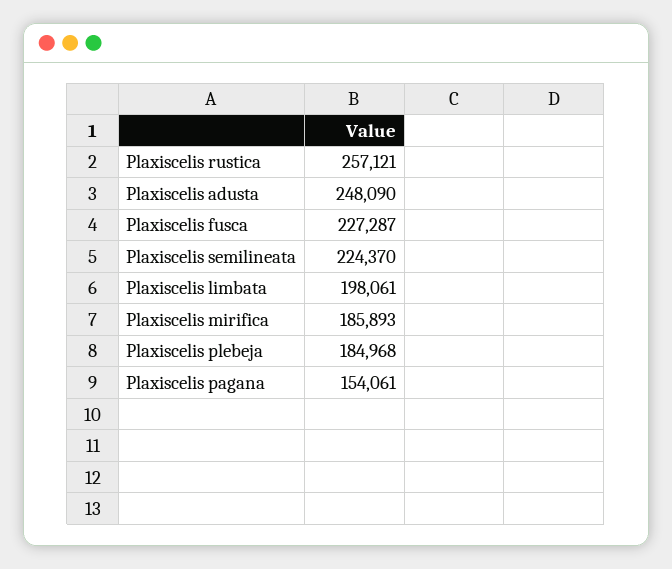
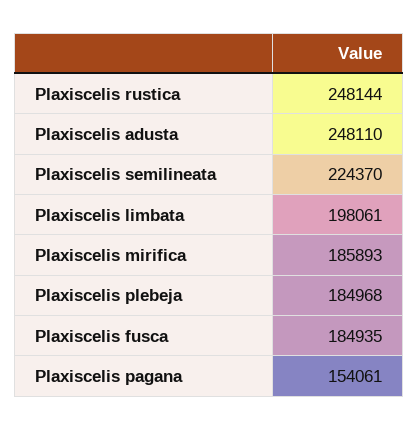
Plaxiscelis rustica: 257121 -> 248144
Plaxiscelis adusta: 248090 -> 248110
Plaxiscelis fusca: 227287 -> 184935

